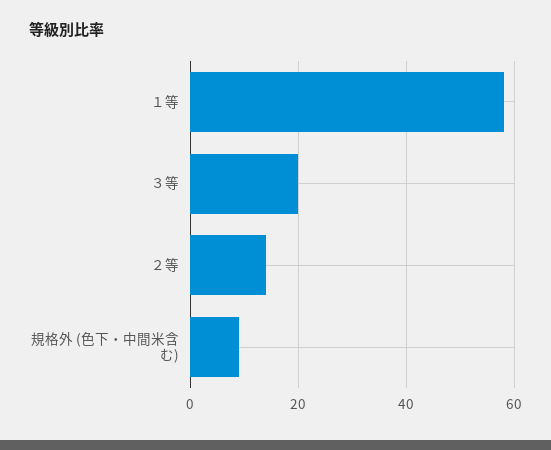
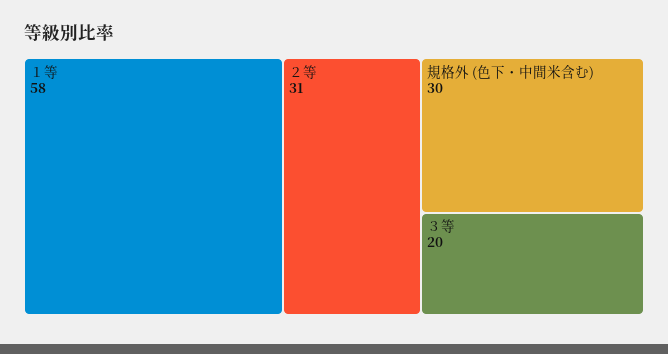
２等: 15 -> 31
規格外 (色下・中間米含む): 10 -> 30

